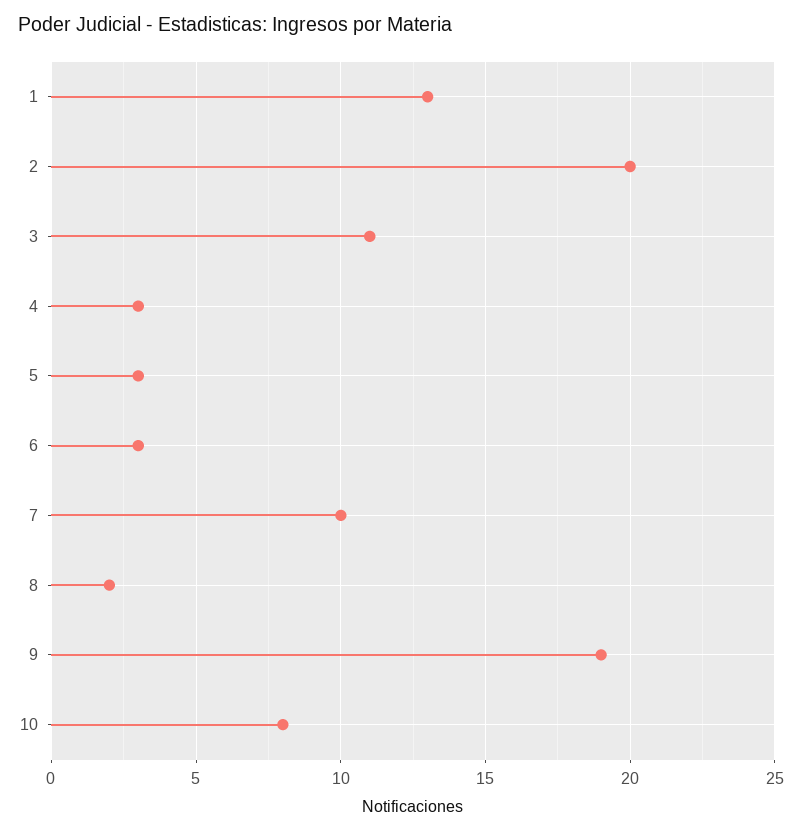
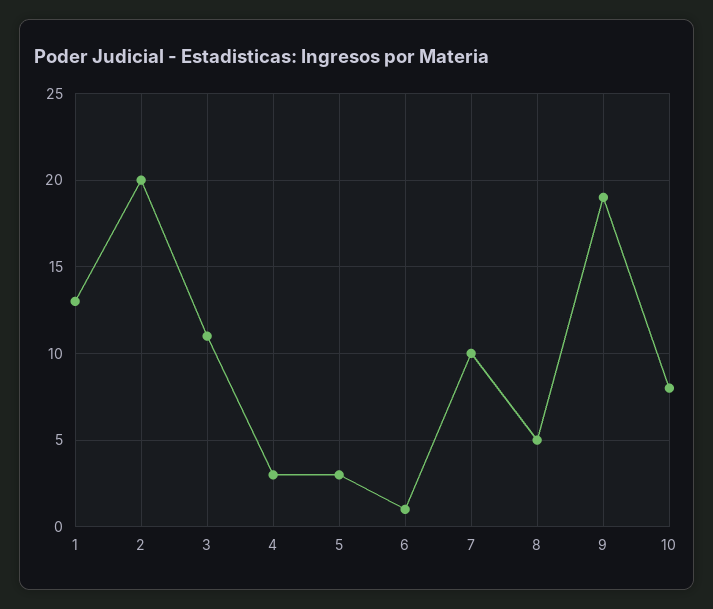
6: 3 -> 1
8: 2 -> 5

